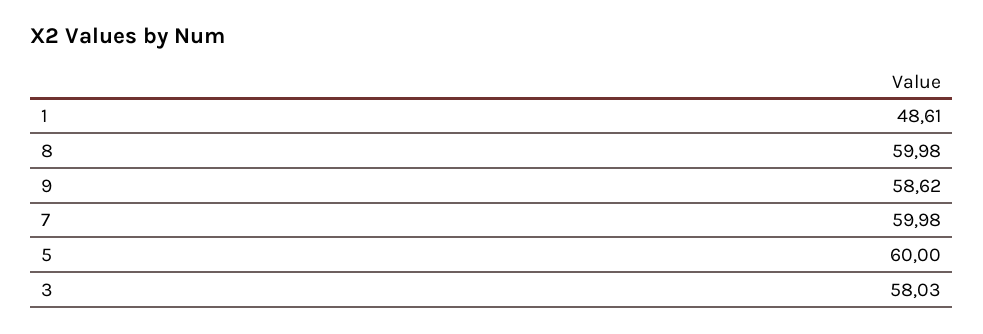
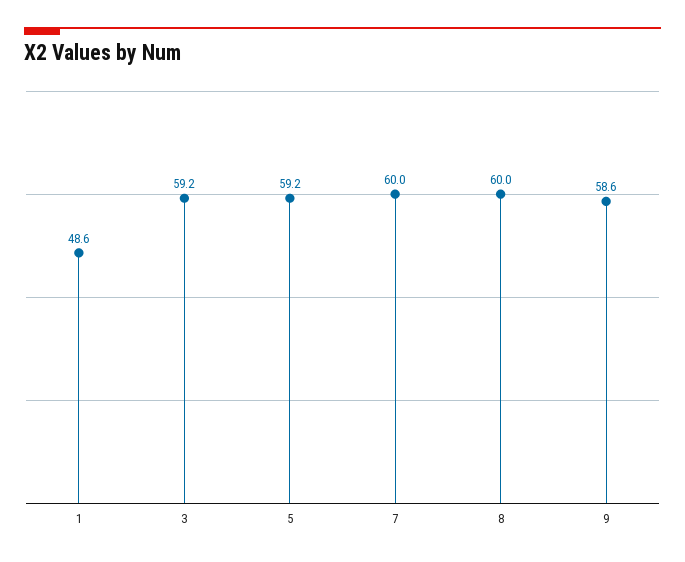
5: 60 -> 59.2
3: 58.03 -> 59.2

